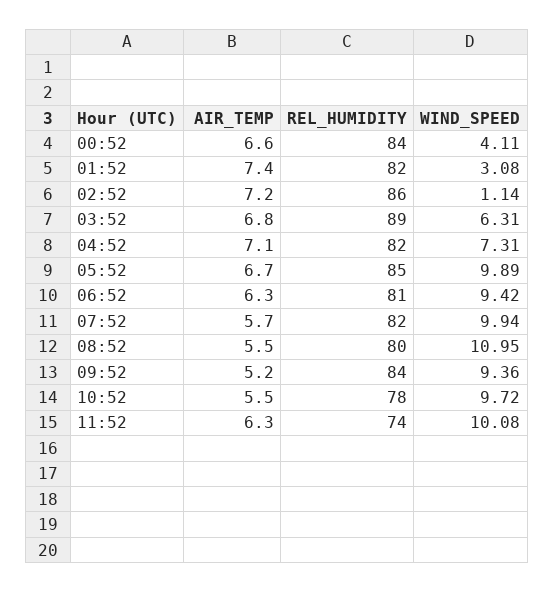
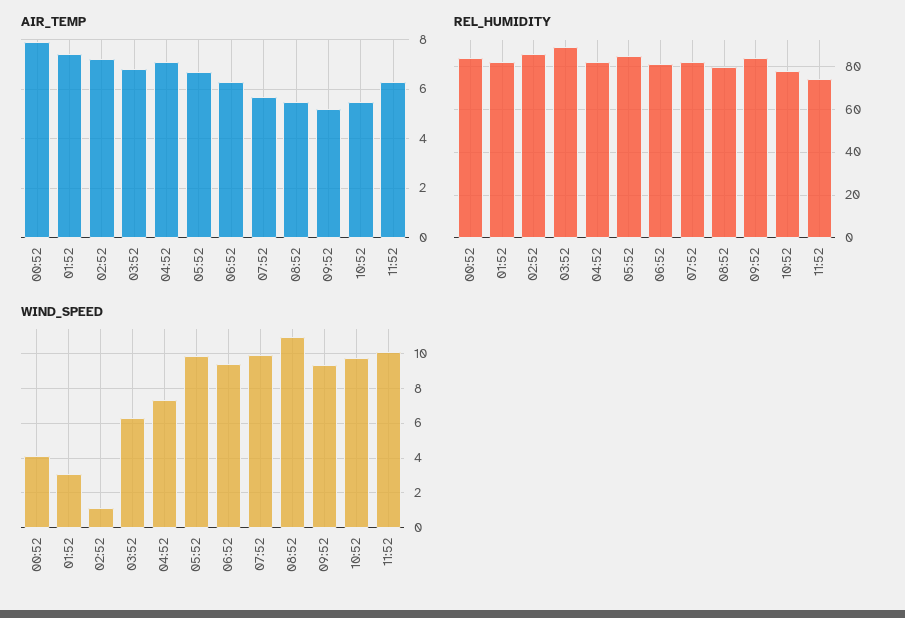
AIR_TEMP, 00:52: 6.6 -> 8

